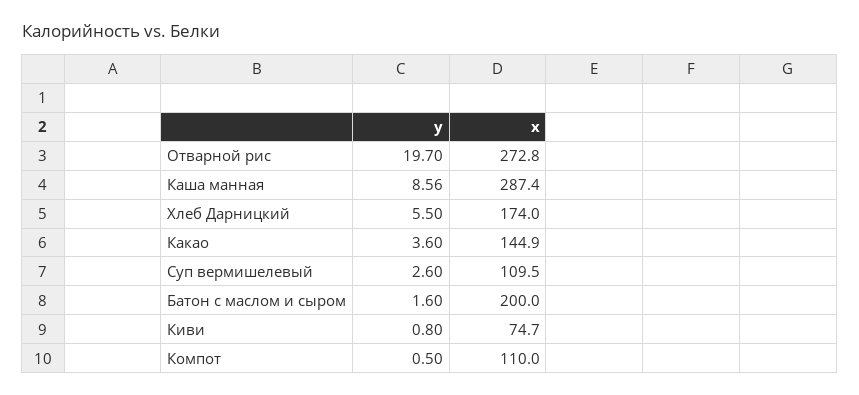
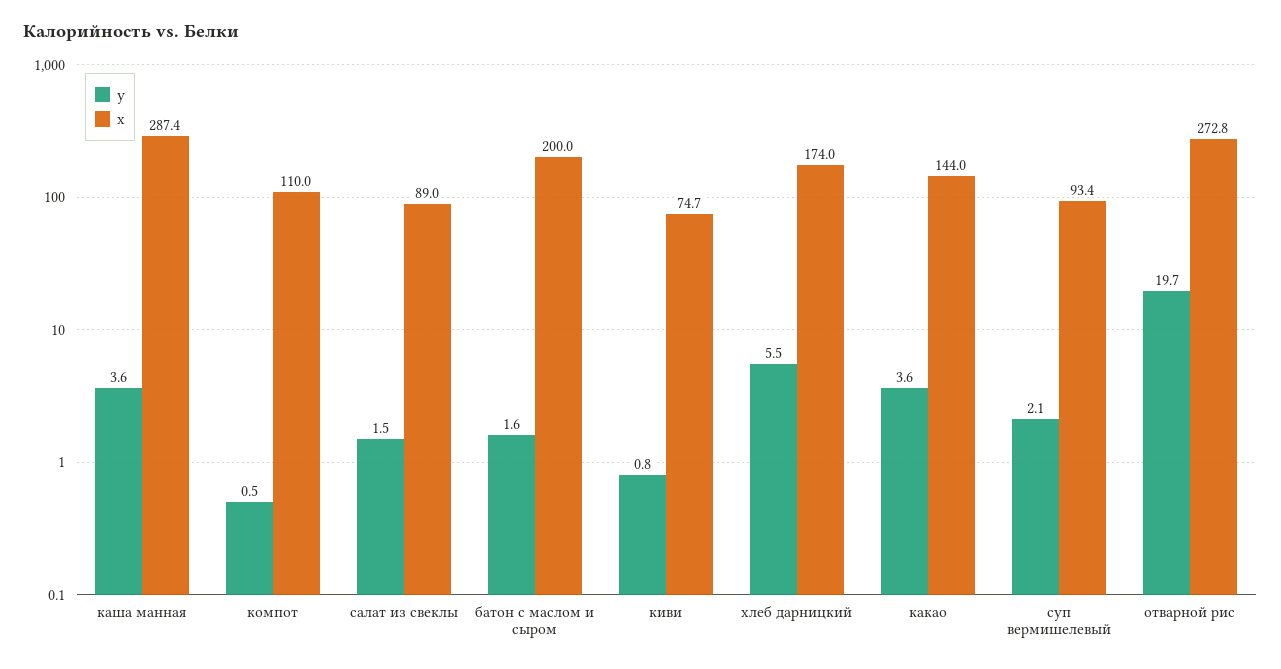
y, Каша манная: 8.56 -> 3.6
x, Какао: 144.9 -> 144
y, Суп вермишелевый: 2.6 -> 2.1
x, Суп вермишелевый: 109.5 -> 93.4
y, салат из свеклы: none -> 1.5
x, салат из свеклы: none -> 89

